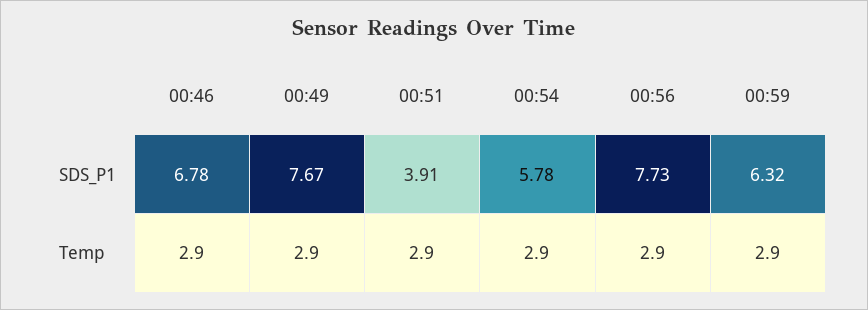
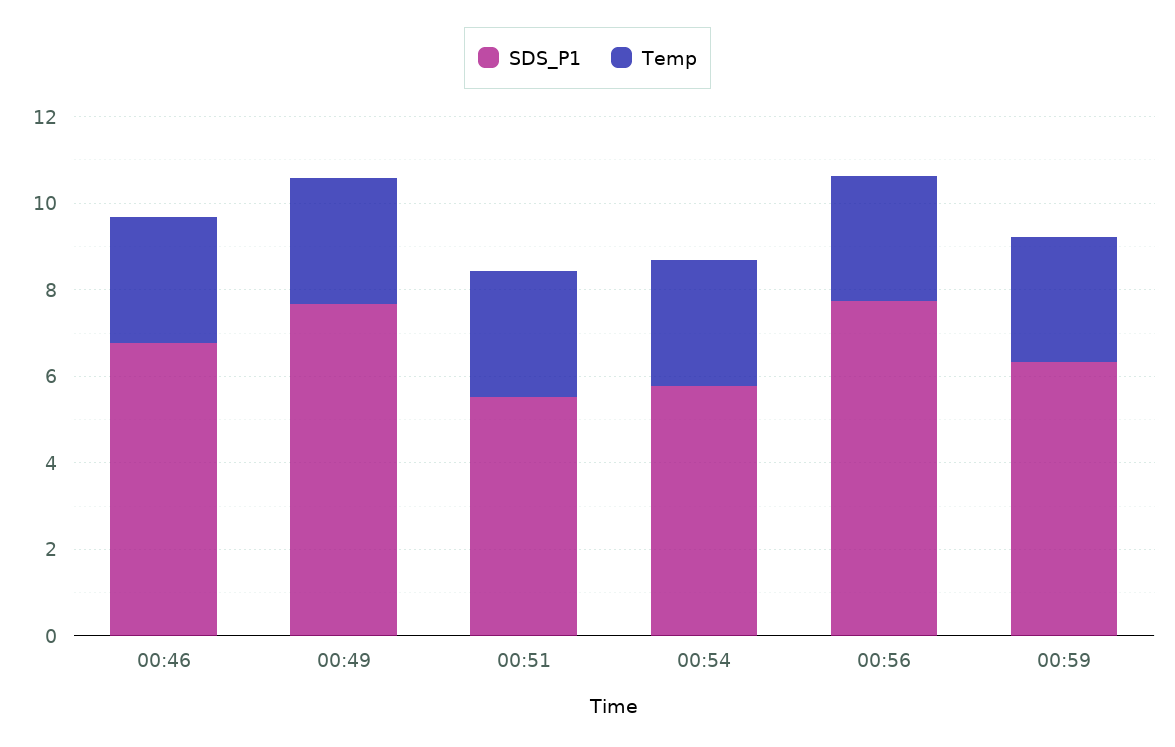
SDS_P1, 00:51: 3.91 -> 5.5

